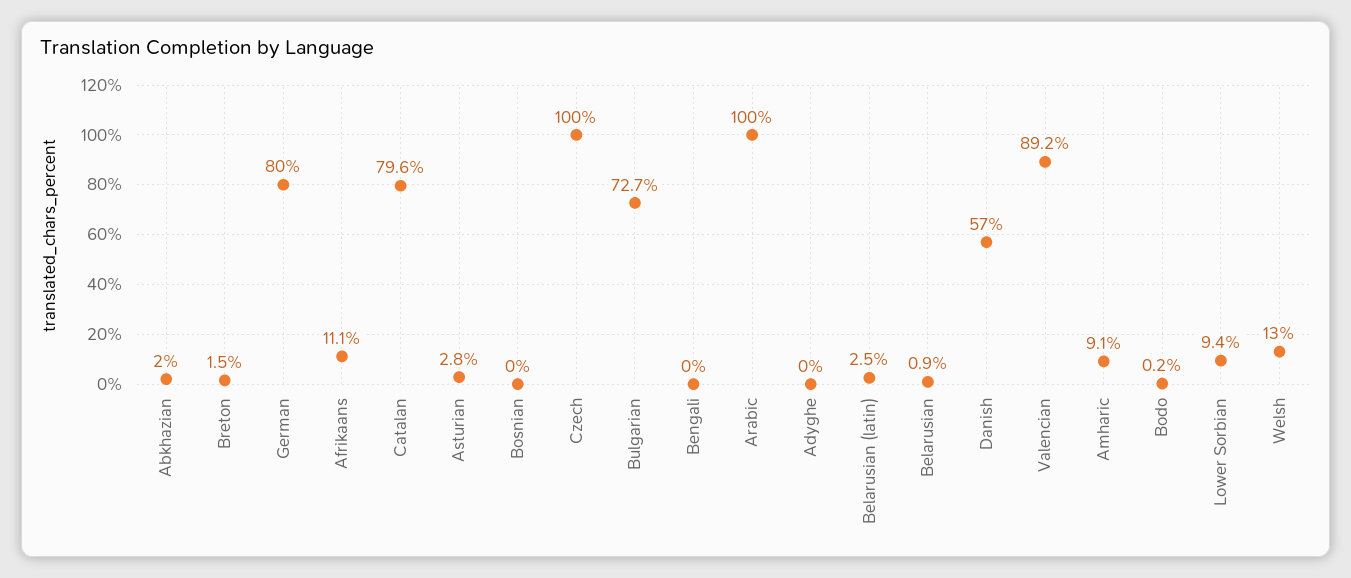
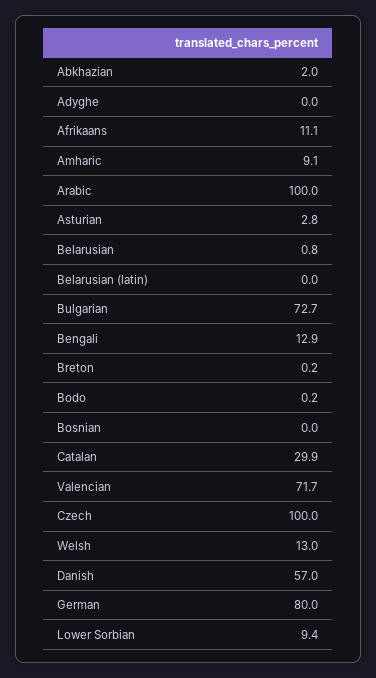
Breton: 1.5 -> 0.2
Catalan: 79.6 -> 29.9
Bengali: 0 -> 12.9
Belarusian (latin): 2.5 -> 0
Belarusian: 0.9 -> 0.8
Valencian: 89.2 -> 71.7

